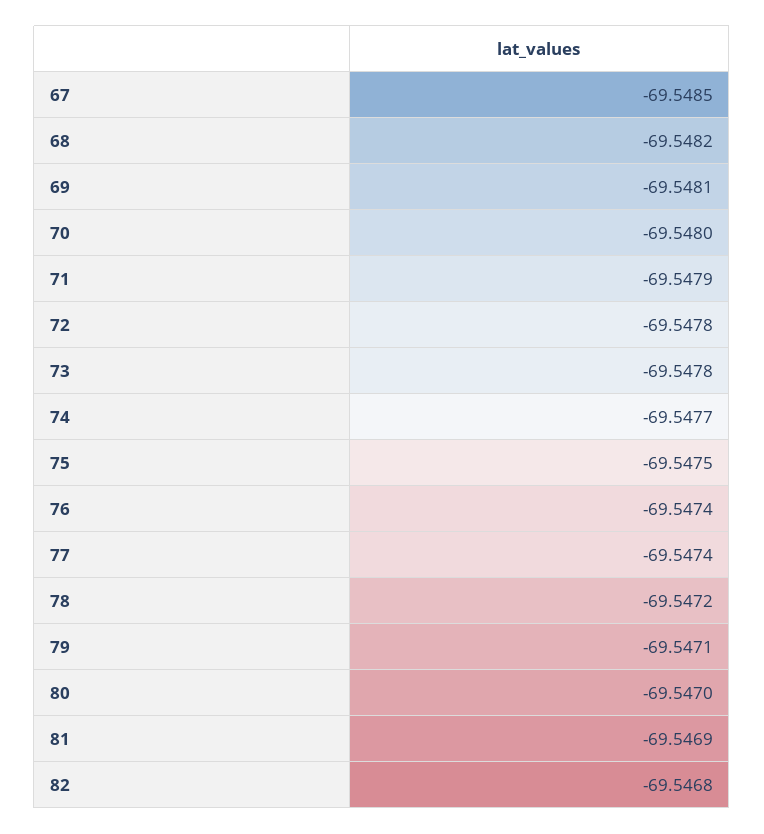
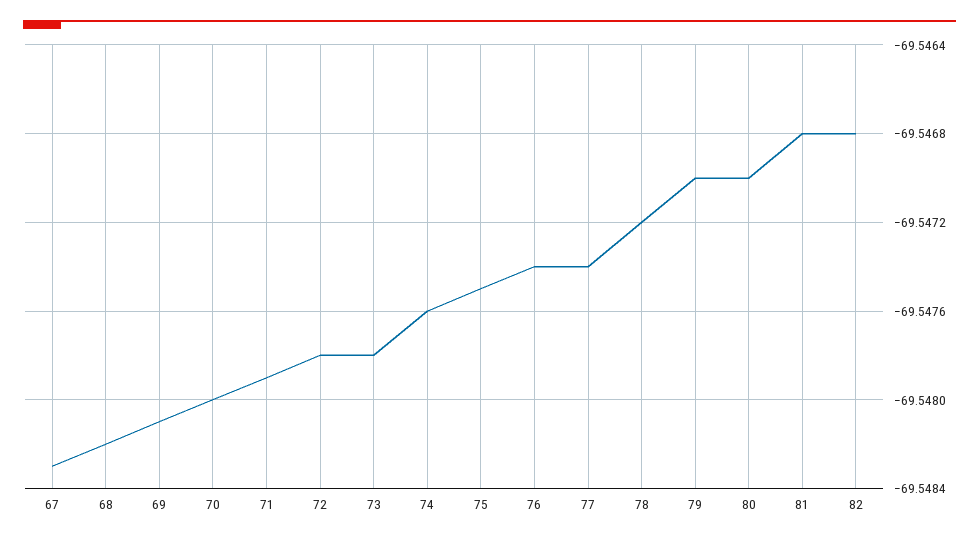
67: -69.5485 -> -69.5483
74: -69.5477 -> -69.5476
79: -69.5471 -> -69.547
81: -69.5469 -> -69.5468

